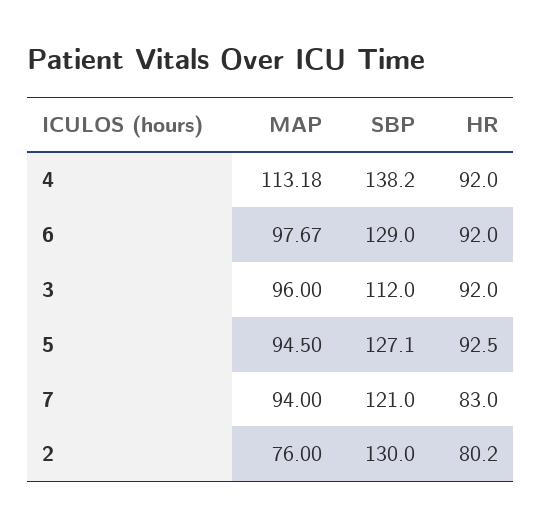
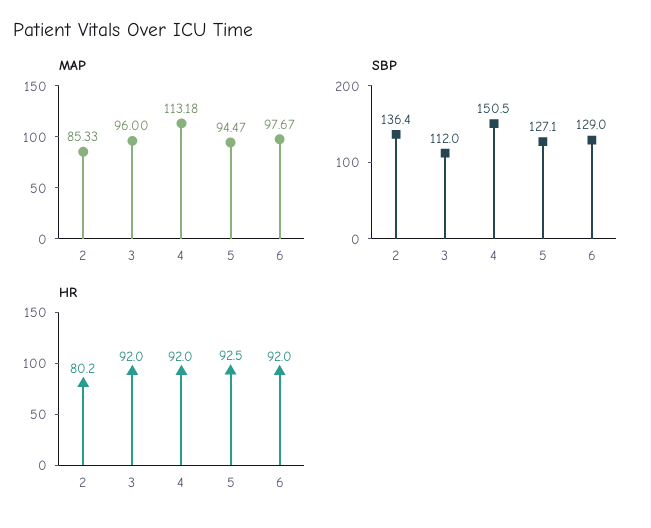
SBP, 4: 138.2 -> 150.5
MAP, 5: 94.5 -> 94.47
MAP, 7: 94 -> none
SBP, 7: 121 -> none
HR, 7: 83 -> none
MAP, 2: 76 -> 85.33
SBP, 2: 130 -> 136.4

